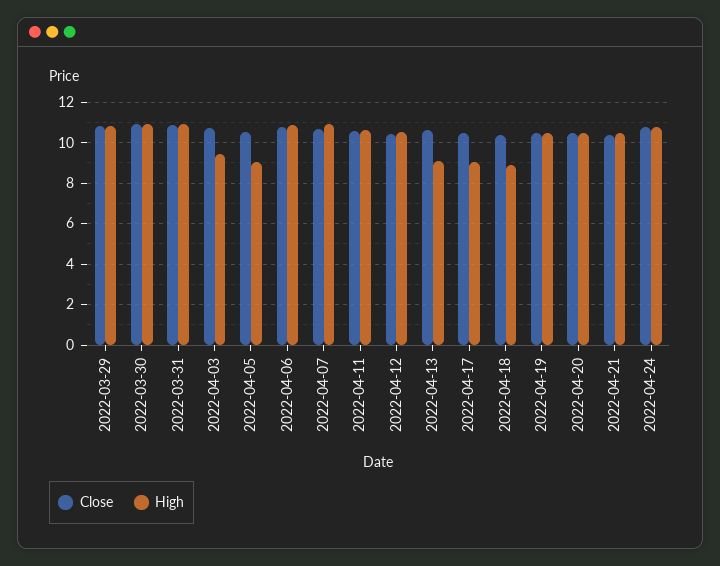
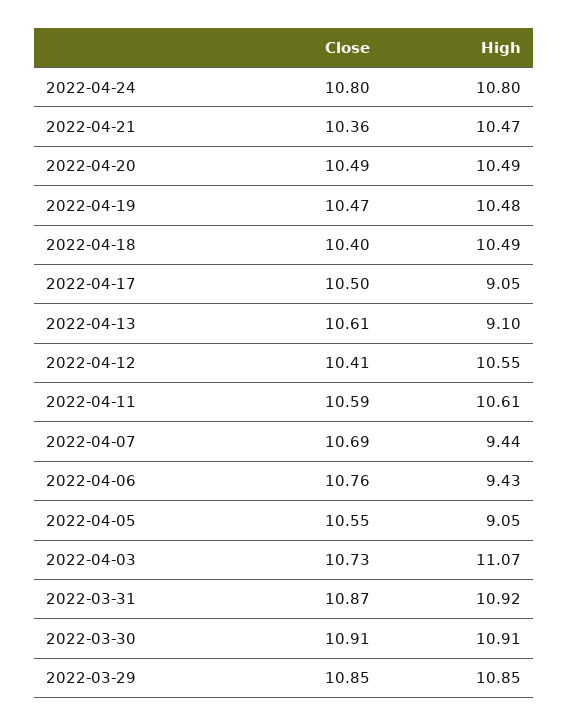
High, 2022-04-03: 9.5 -> 11.07
High, 2022-04-06: 11 -> 9.43
High, 2022-04-07: 11 -> 9.44
High, 2022-04-18: 9 -> 10.49

